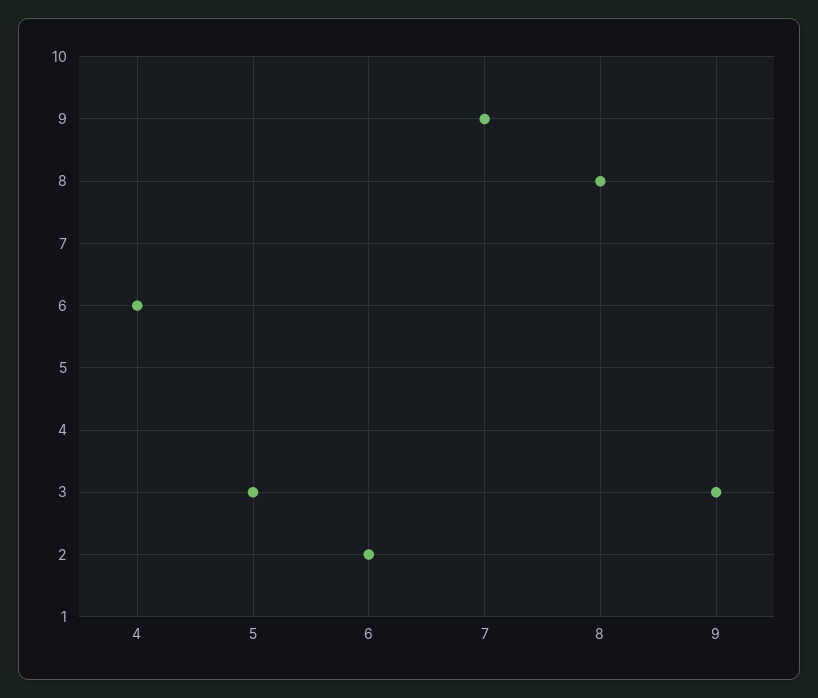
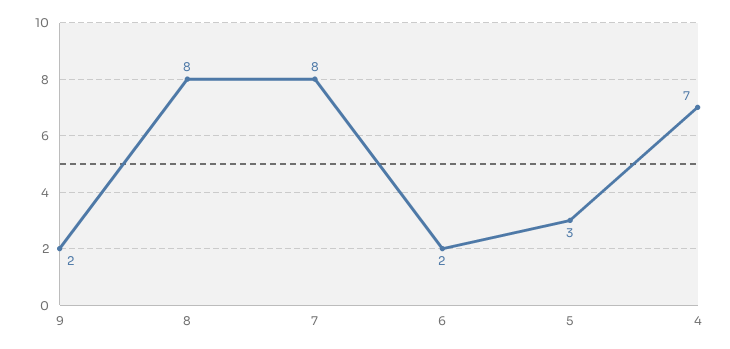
4: 6 -> 7
7: 9 -> 8
9: 3 -> 2

